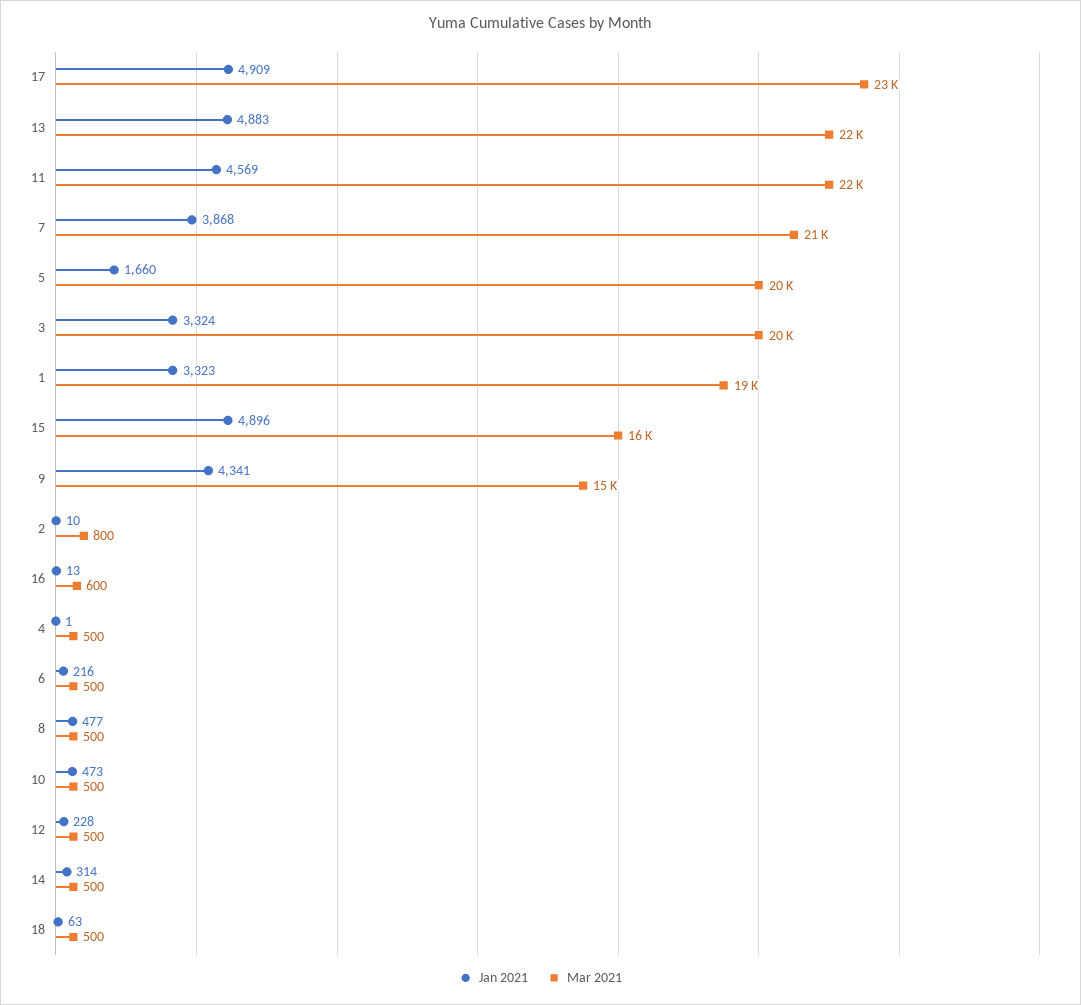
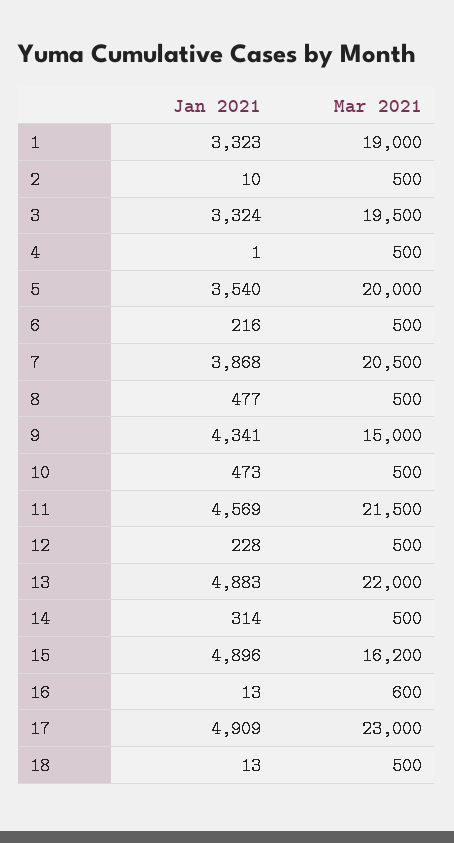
Jan 2021, 5: 1660 -> 3540
Mar 2021, 2: 800 -> 500
Jan 2021, 18: 63 -> 13

